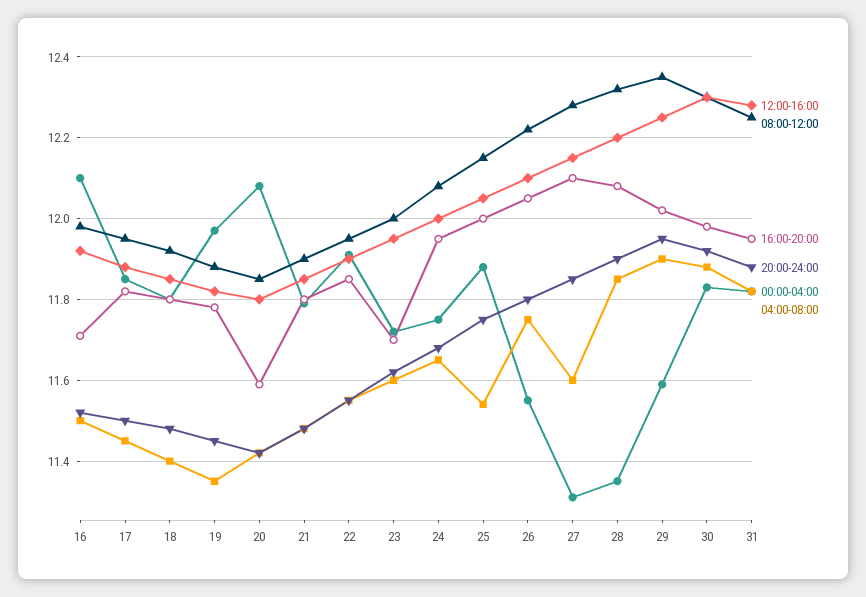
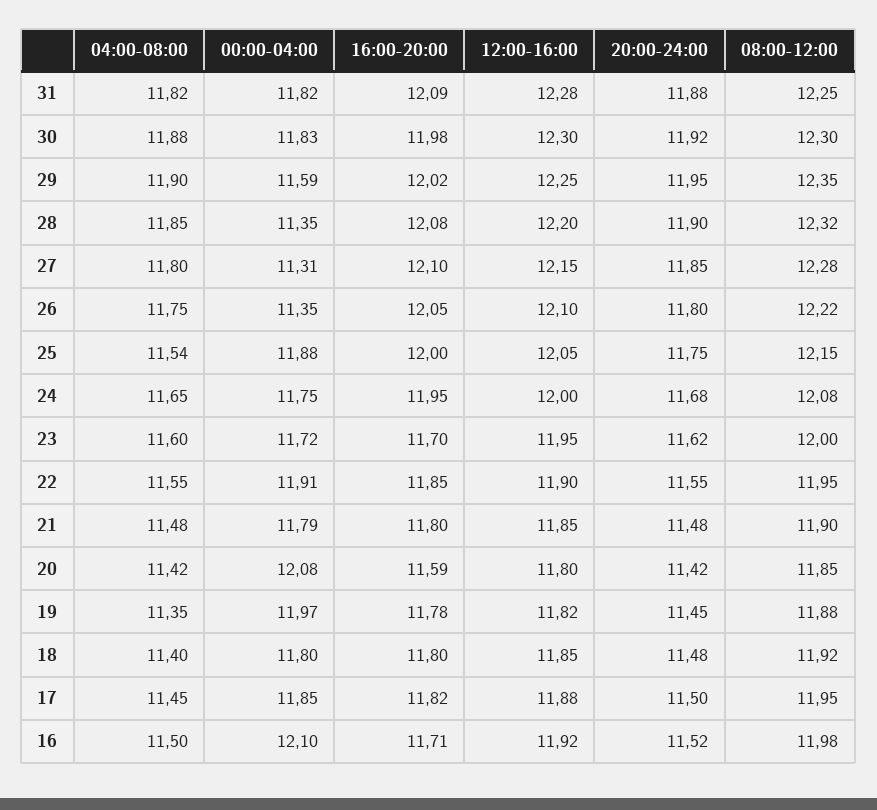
00:00-04:00, 26: 11.55 -> 11.35
04:00-08:00, 27: 11.6 -> 11.8
16:00-20:00, 31: 11.95 -> 12.09

